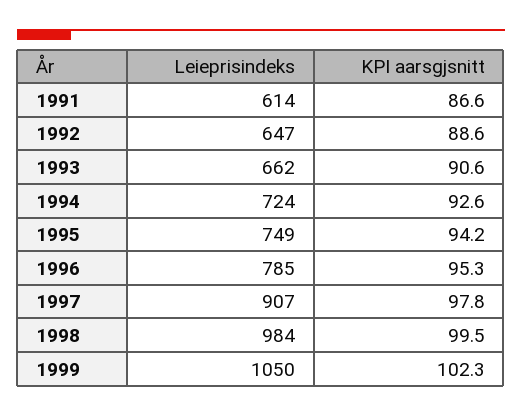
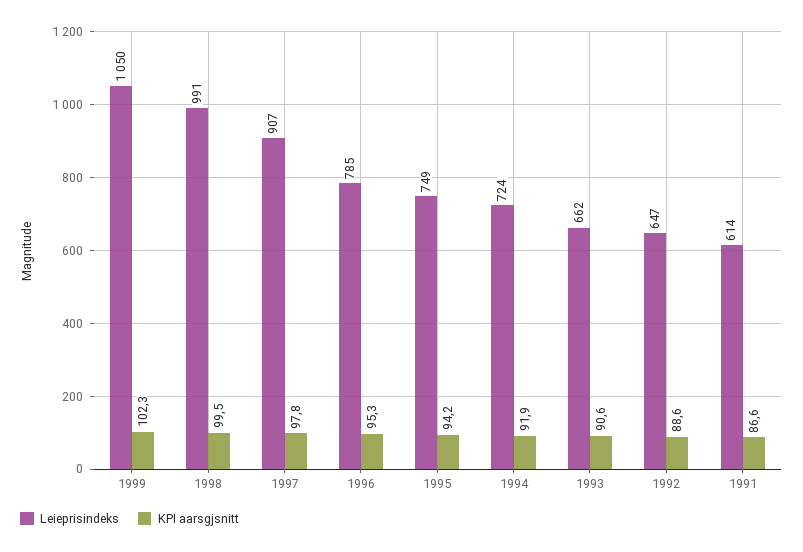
KPI aarsgjsnitt, 1994: 92.6 -> 91.9
Leieprisindeks, 1998: 984 -> 991

